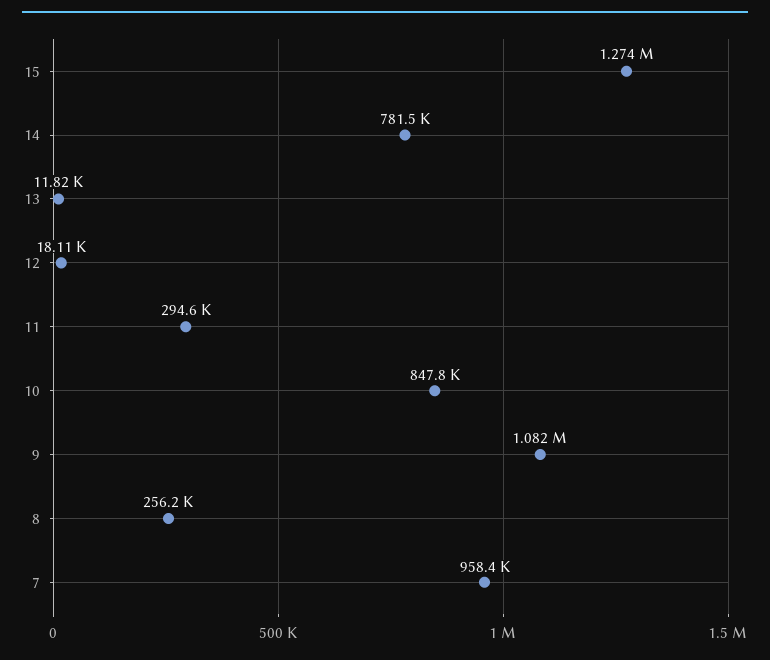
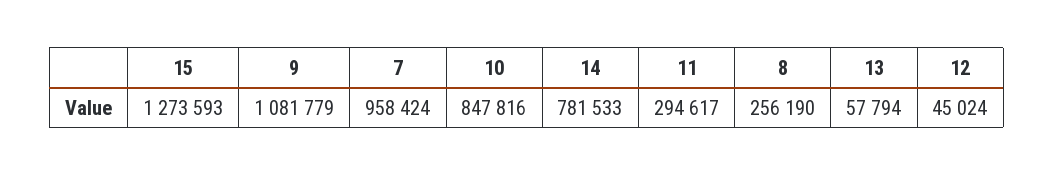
13: 11820 -> 57794
12: 18110 -> 45024

